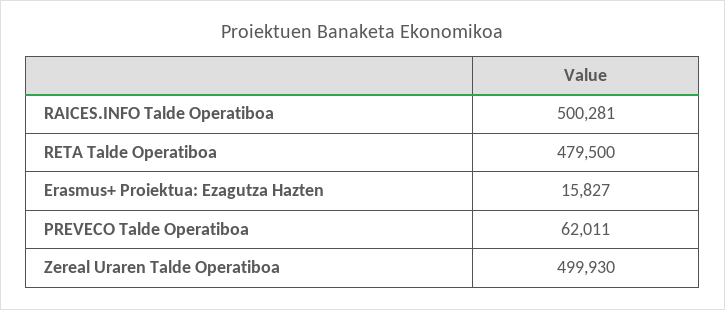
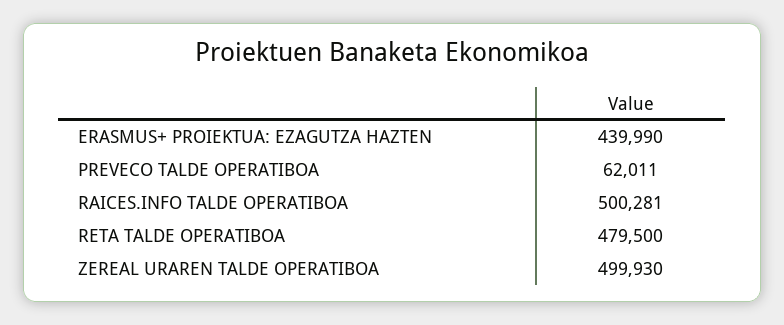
Erasmus+ Proiektua: Ezagutza Hazten: 15827 -> 439990

